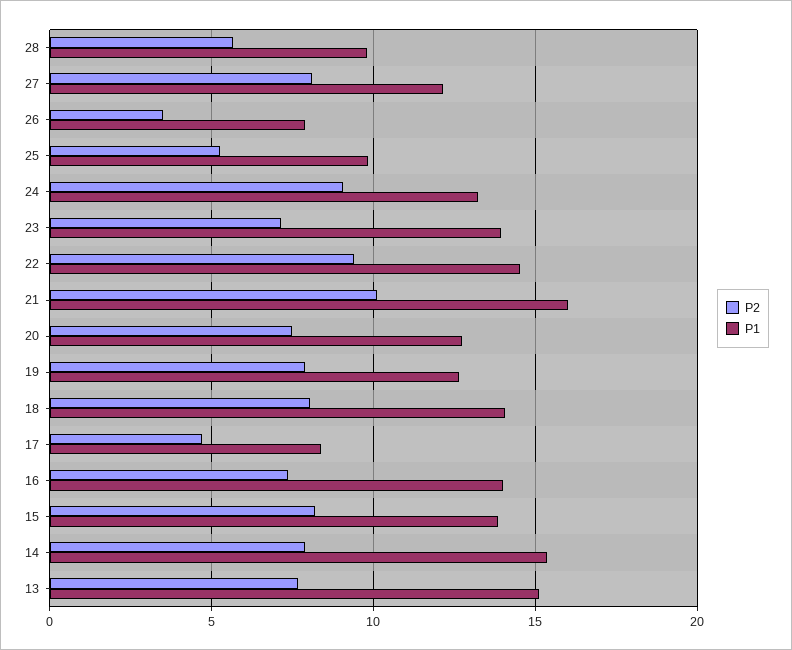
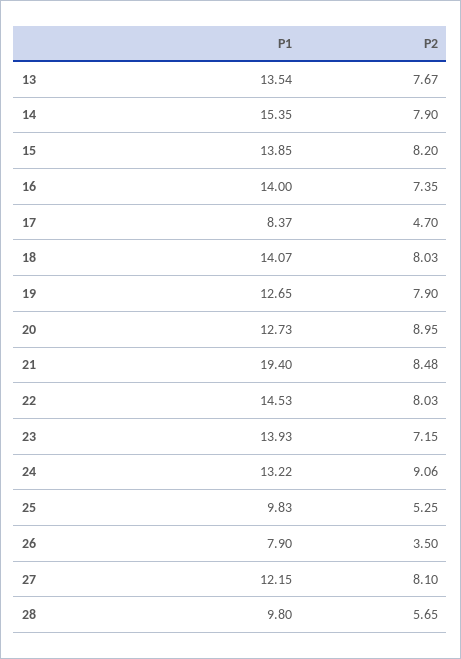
P2, 22: 9.5 -> 8.03
P2, 21: 10 -> 8.48
P1, 21: 16 -> 19.4
P2, 20: 7.5 -> 8.95
P1, 13: 15 -> 13.54

